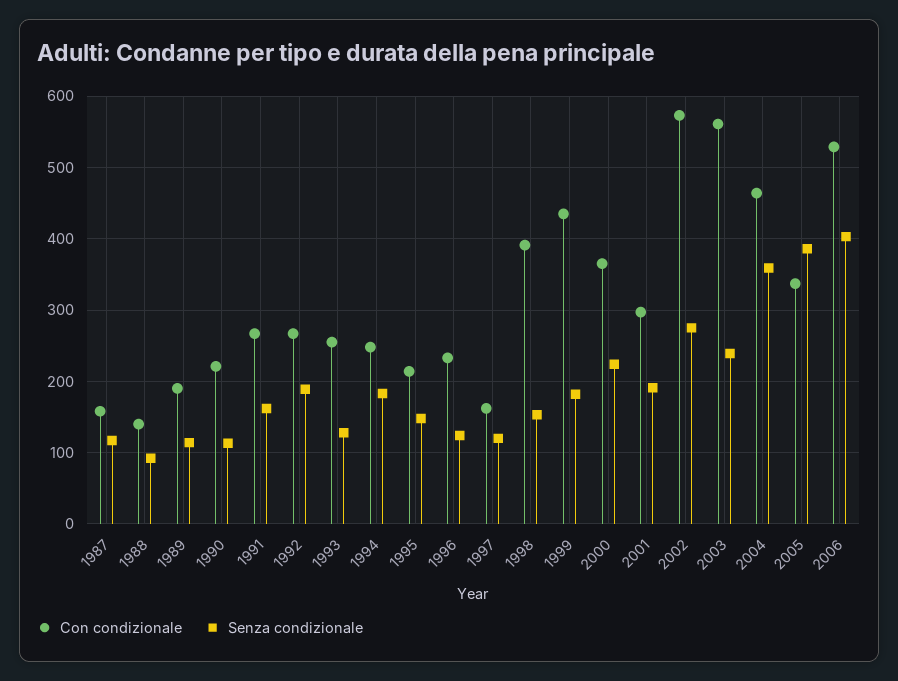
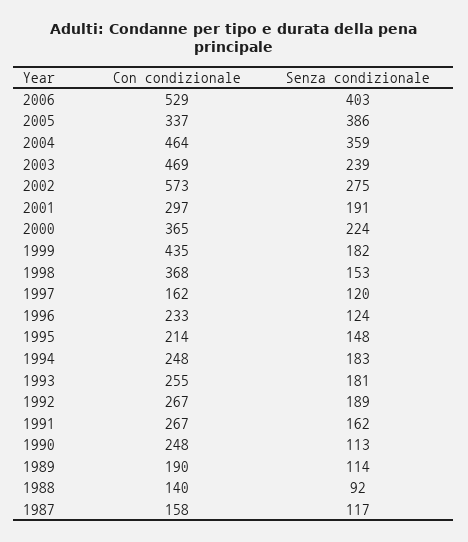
Con condizionale, 1990: 220 -> 248
Senza condizionale, 1993: 130 -> 181
Con condizionale, 1998: 390 -> 368
Con condizionale, 2003: 560 -> 469

